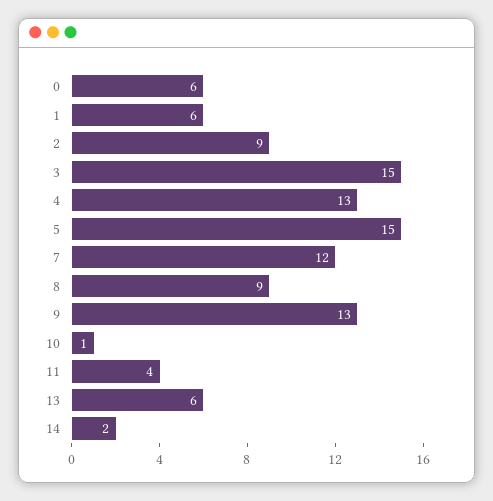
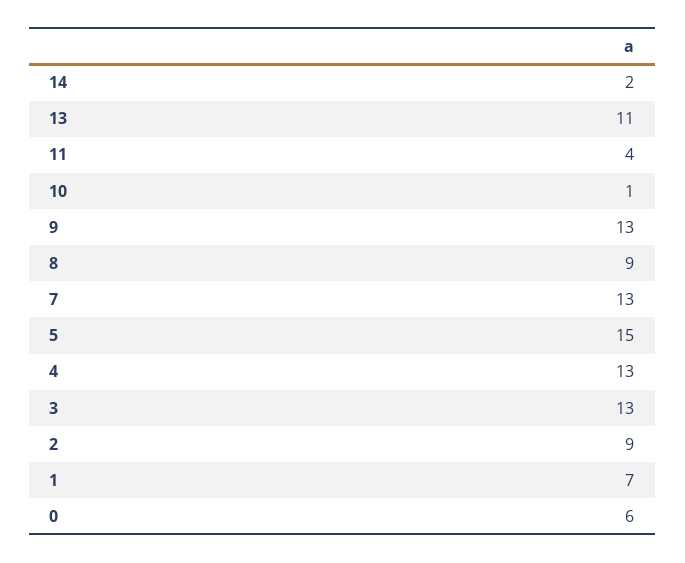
1: 6 -> 7
3: 15 -> 13
7: 12 -> 13
13: 6 -> 11

